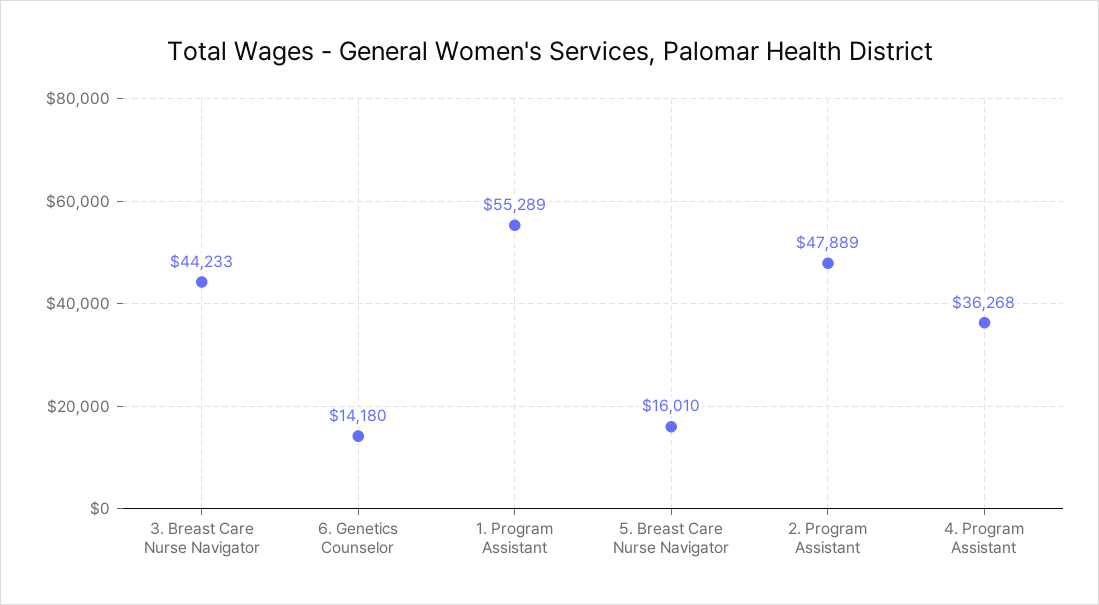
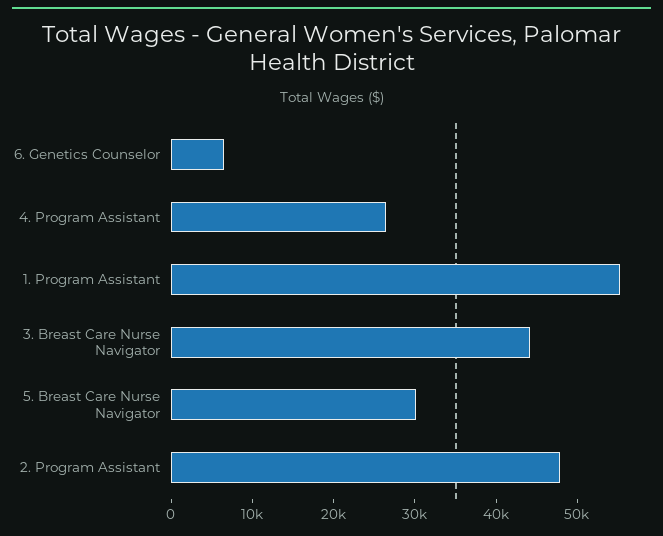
6. Genetics Counselor: 14180 -> 6000
5. Breast Care Nurse Navigator: 16010 -> 30000
4. Program Assistant: 36268 -> 26000

